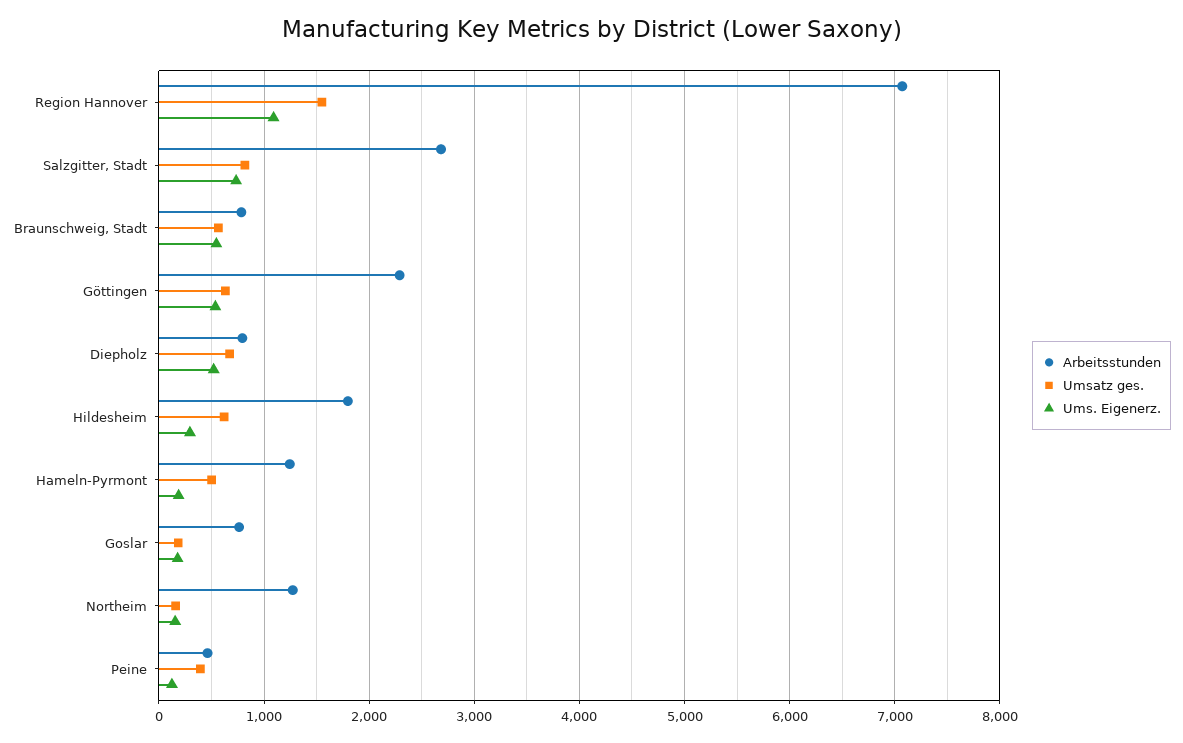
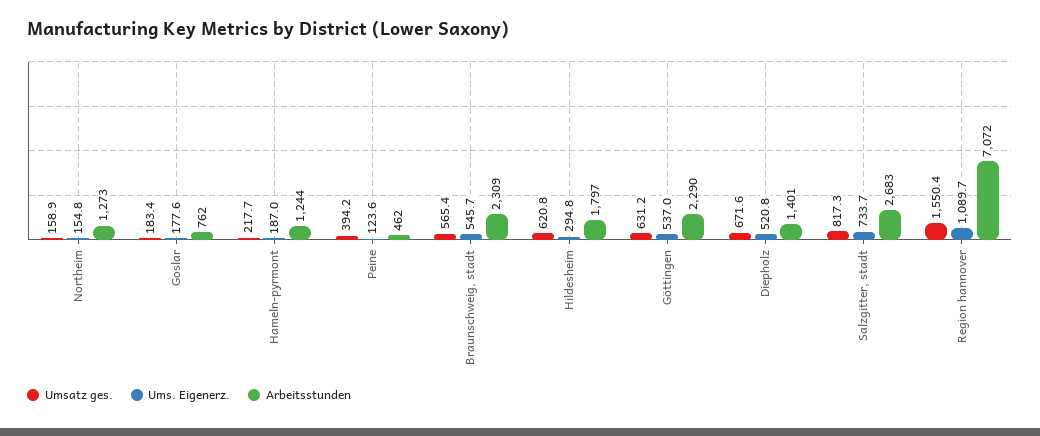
Arbeitsstunden, Braunschweig, Stadt: 800 -> 2309
Arbeitsstunden, Diepholz: 800 -> 1401
Umsatz ges., Hameln-Pyrmont: 500 -> 217.7

